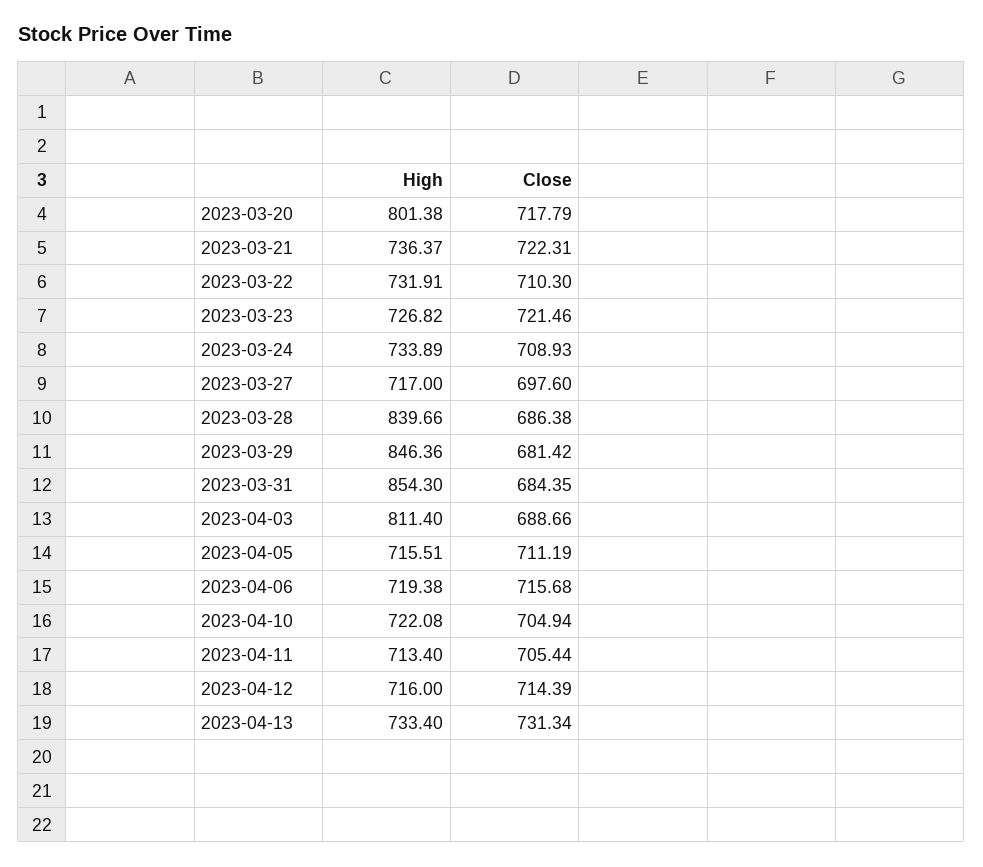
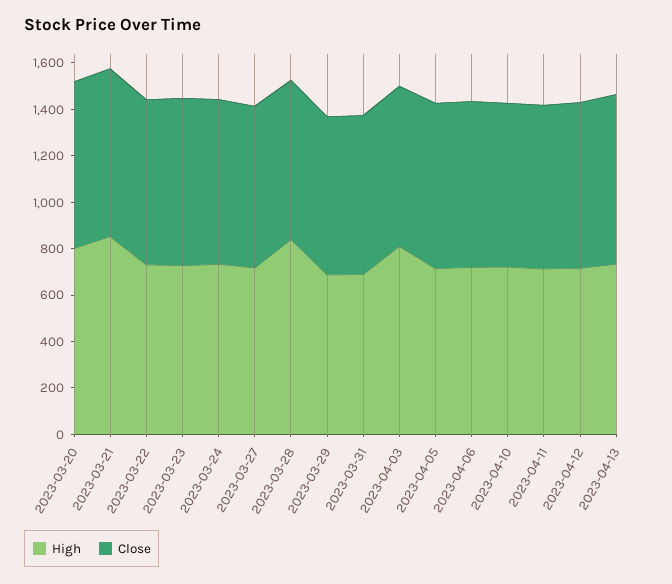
High, 2023-03-21: 736.37 -> 850
High, 2023-03-29: 846.36 -> 700
High, 2023-03-31: 854.3 -> 700

